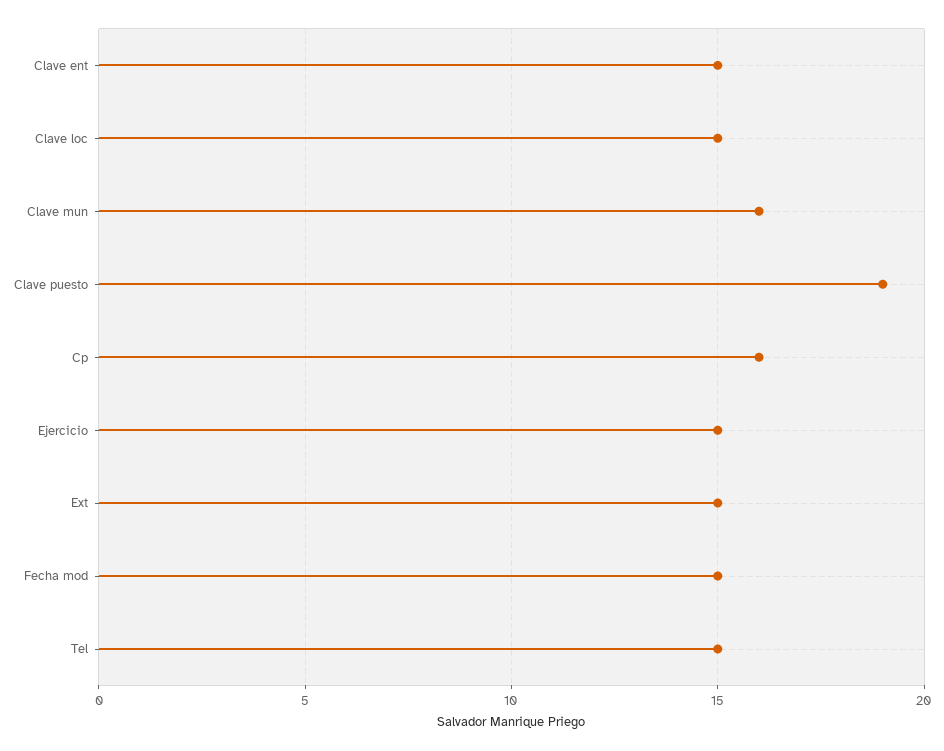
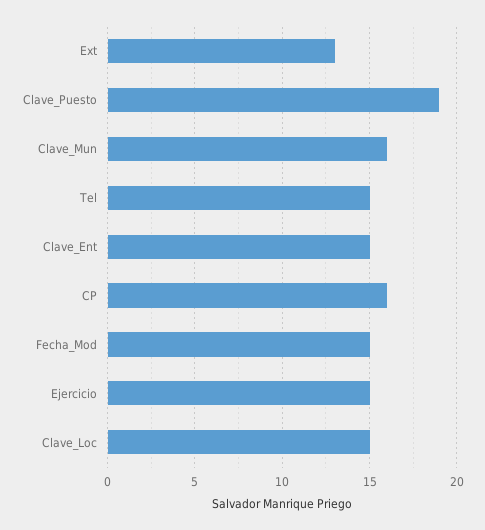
Ext: 15 -> 13

